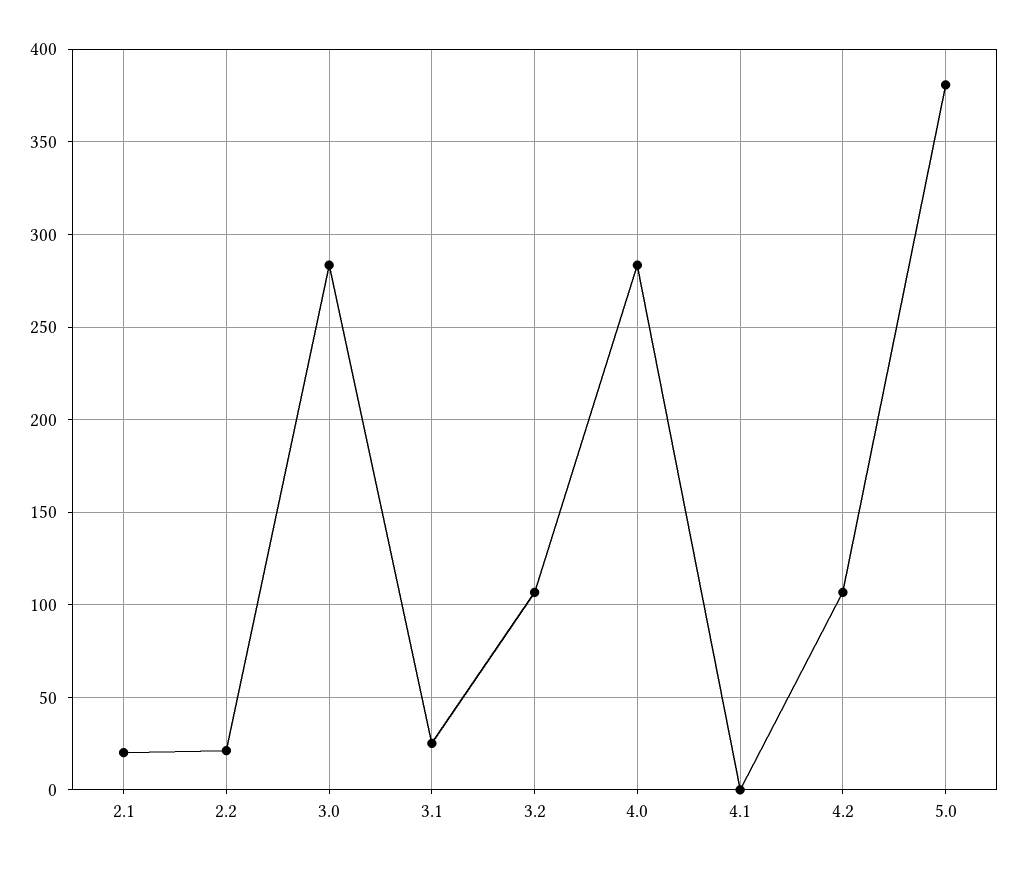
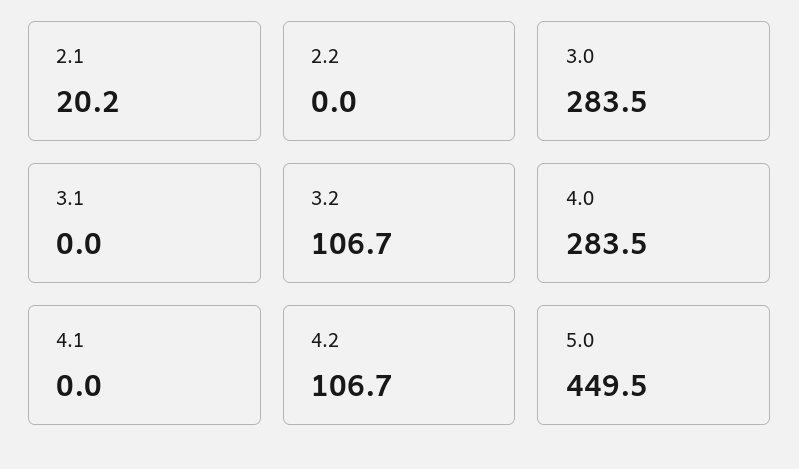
2.2: 20 -> 0
3.1: 25 -> 0
5.0: 380 -> 449.5

